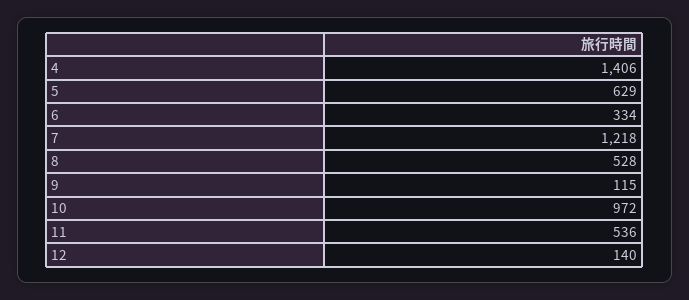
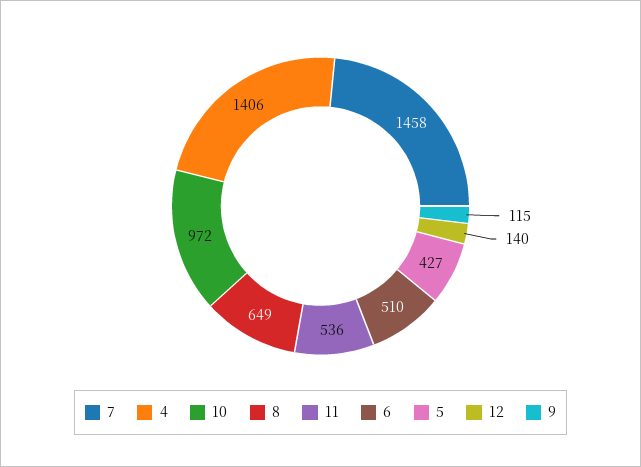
5: 629 -> 427
6: 334 -> 510
7: 1218 -> 1458
8: 528 -> 649

